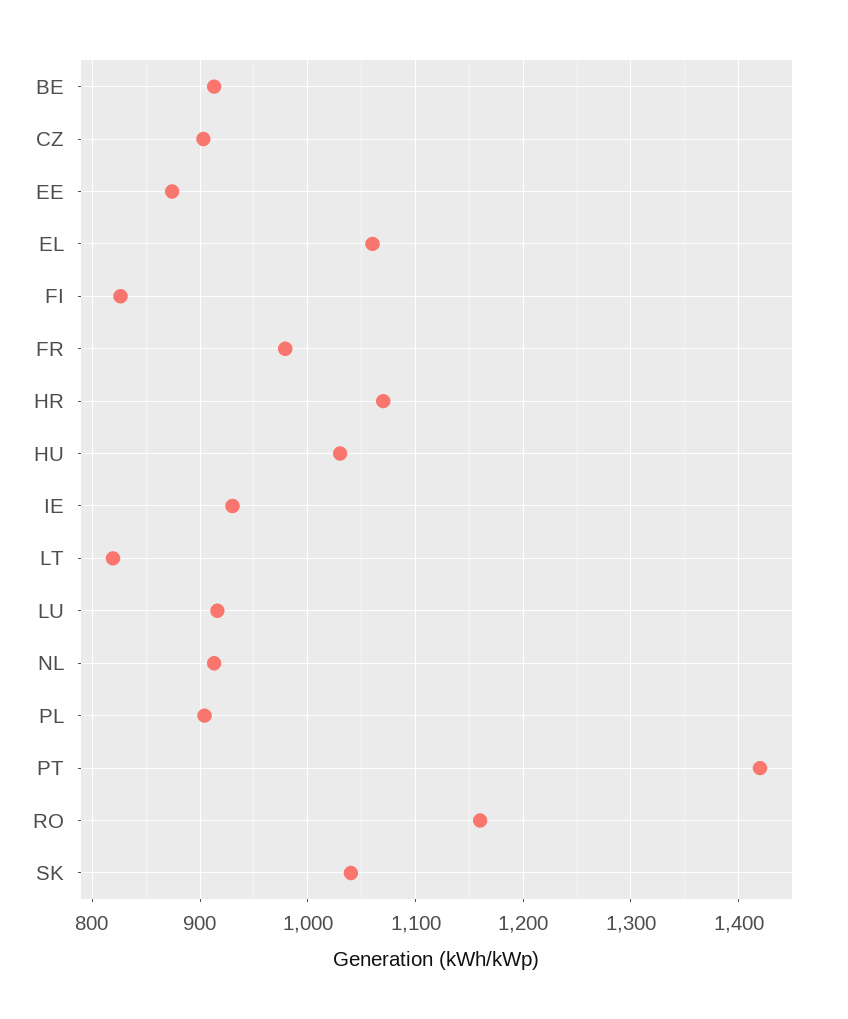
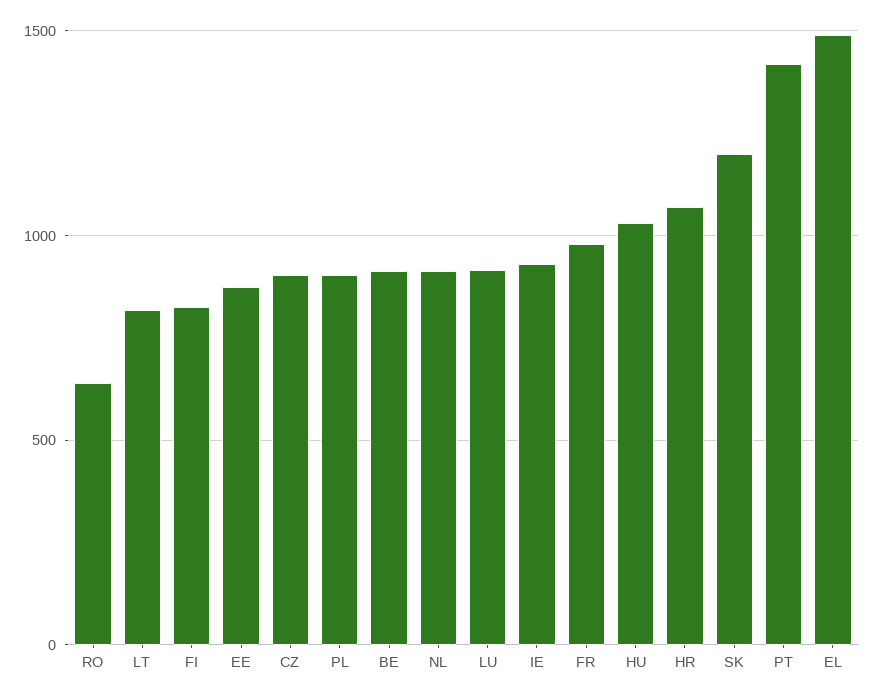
EL: 1060 -> 1500
RO: 1160 -> 650
SK: 1040 -> 1200

